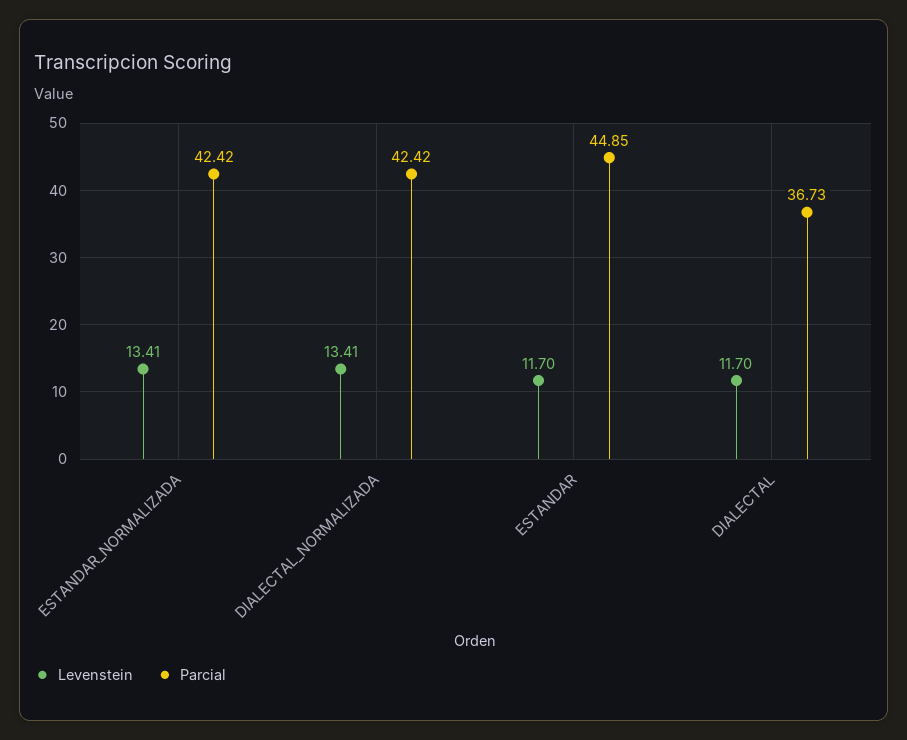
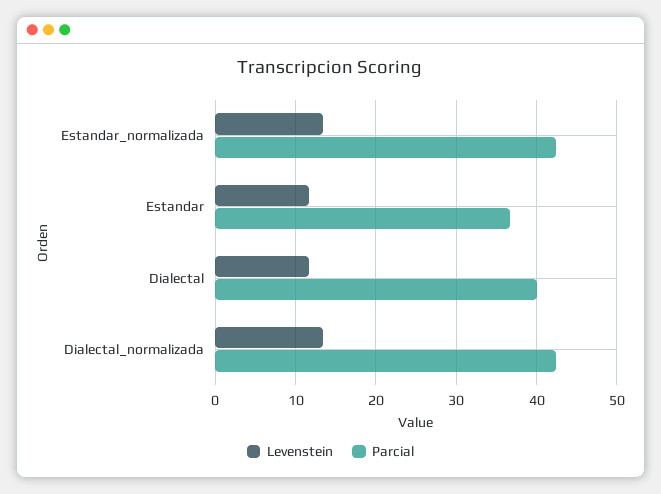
Parcial, ESTANDAR: 44.85 -> 37
Parcial, DIALECTAL: 36.73 -> 40

